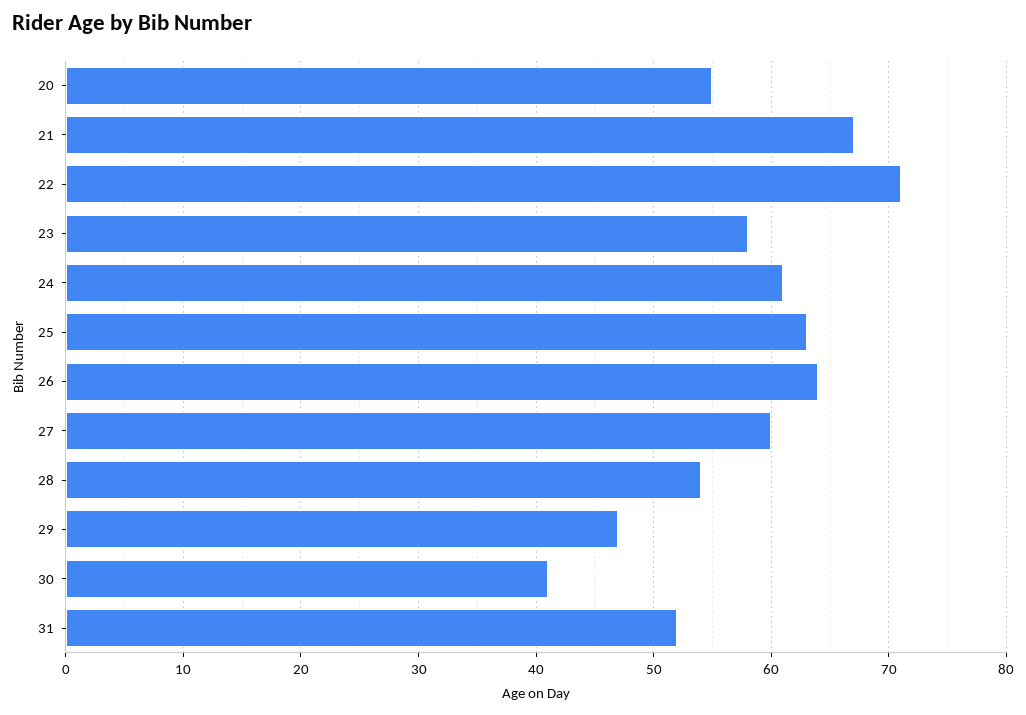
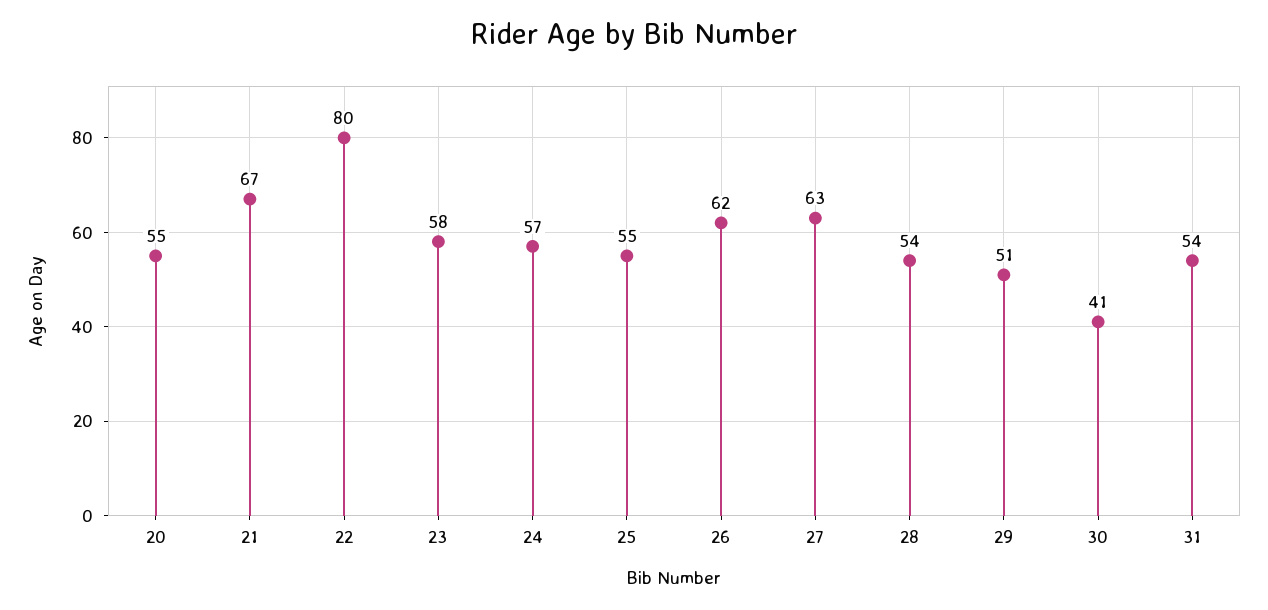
22: 71 -> 80
24: 61 -> 57
25: 63 -> 55
26: 64 -> 62
27: 60 -> 63
29: 47 -> 51
31: 52 -> 54

